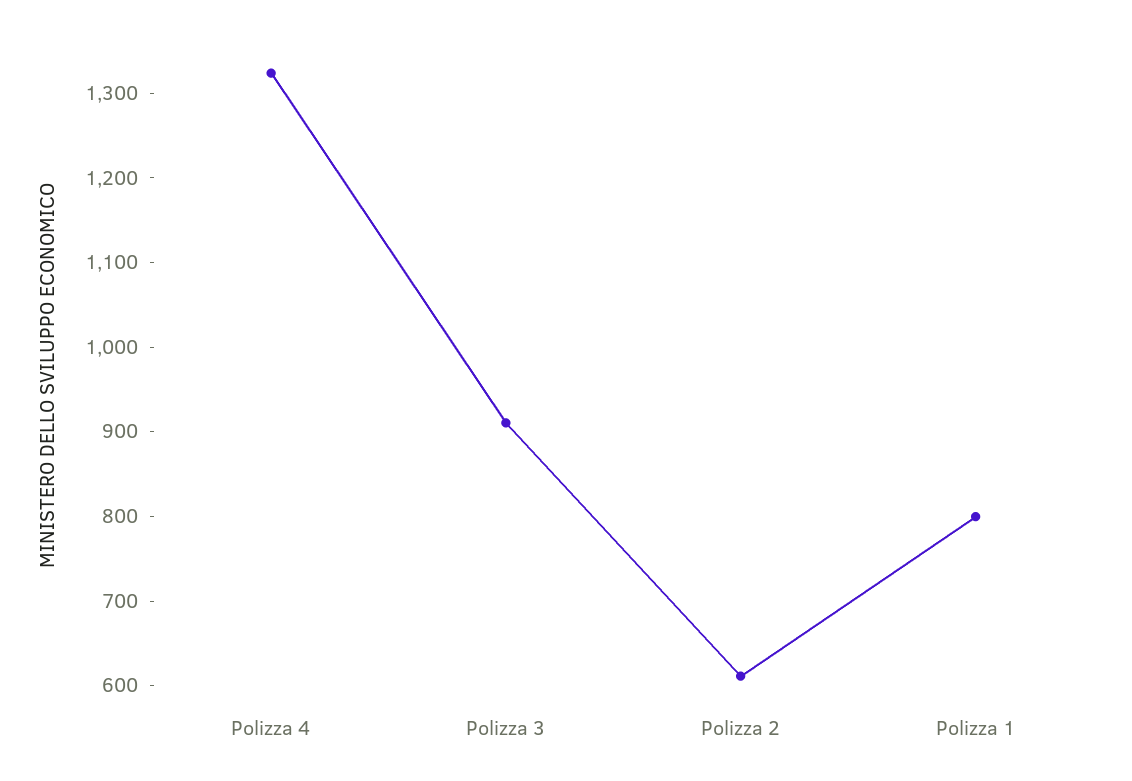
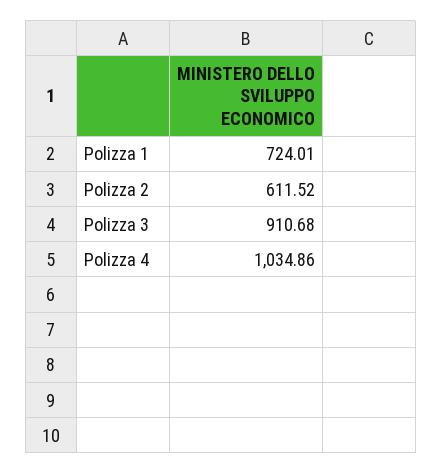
Polizza 4: 1320 -> 1034.86
Polizza 1: 800 -> 724.01

